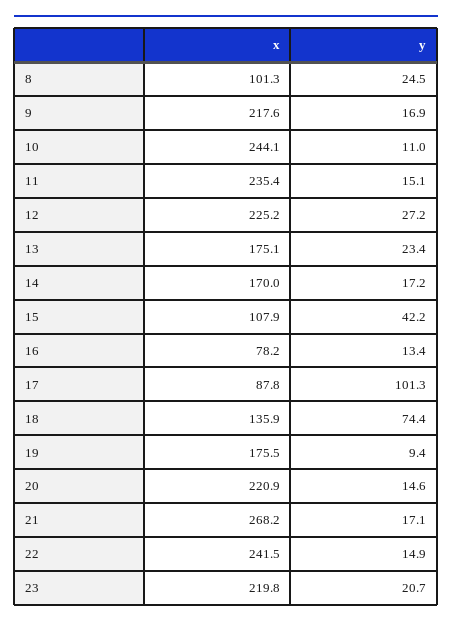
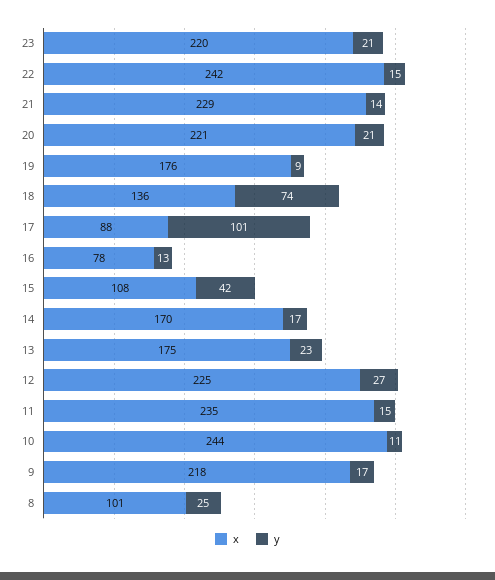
y, 20: 14.6 -> 21
x, 21: 268.2 -> 229
y, 21: 17.1 -> 14

